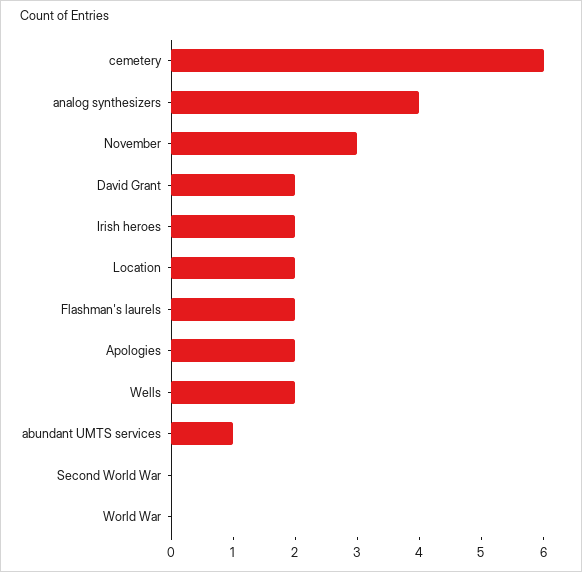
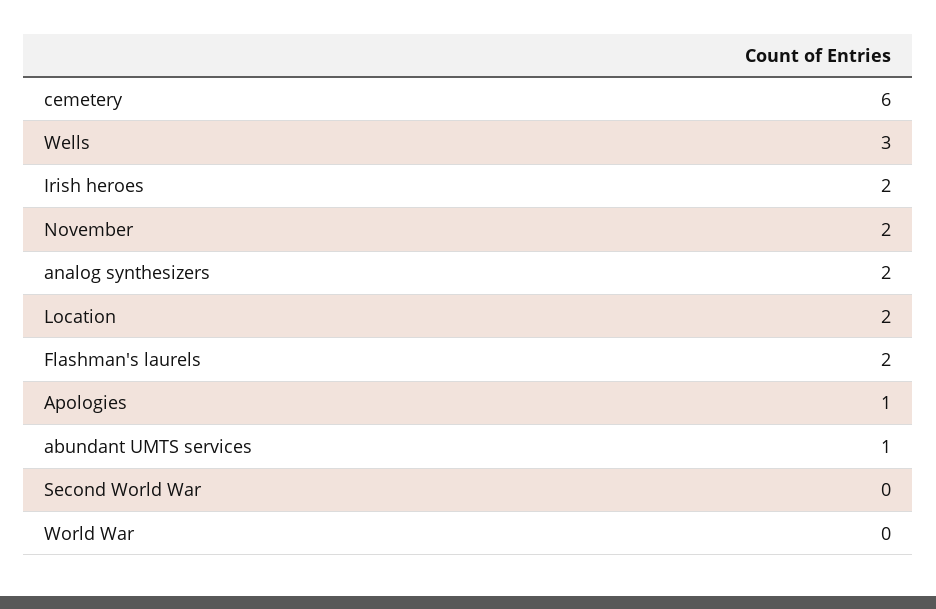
analog synthesizers: 4 -> 2
November: 3 -> 2
David Grant: 2 -> none
Apologies: 2 -> 1
Wells: 2 -> 3

